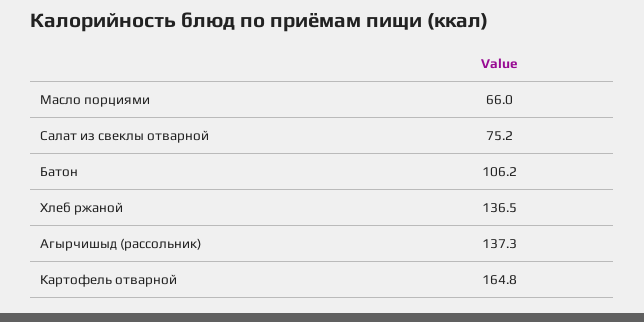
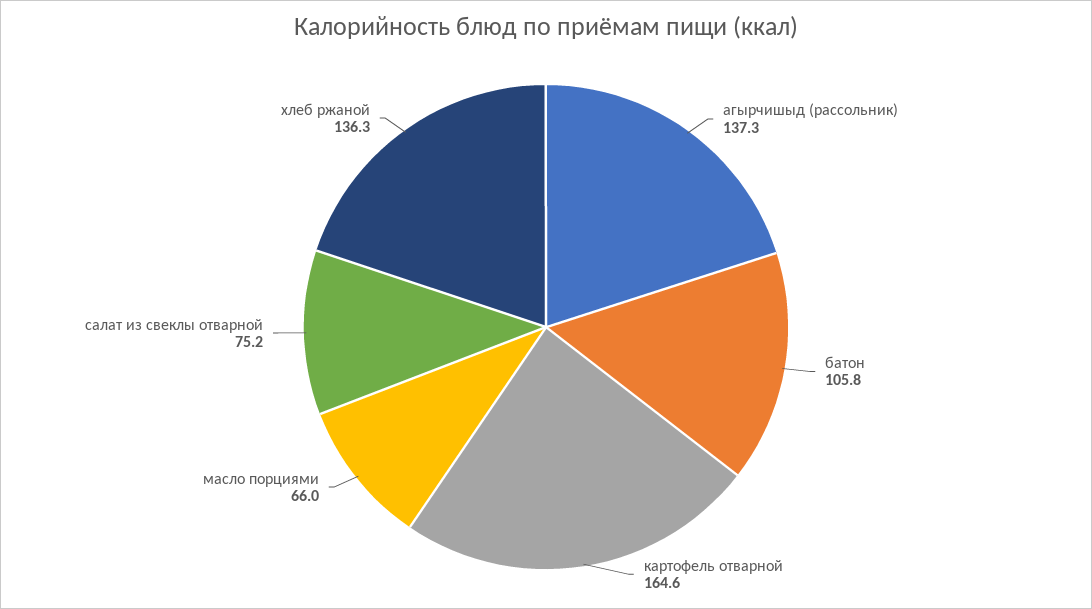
Батон: 106.2 -> 105.8
Хлеб ржаной: 136.5 -> 136.3
Картофель отварной: 164.8 -> 164.6

